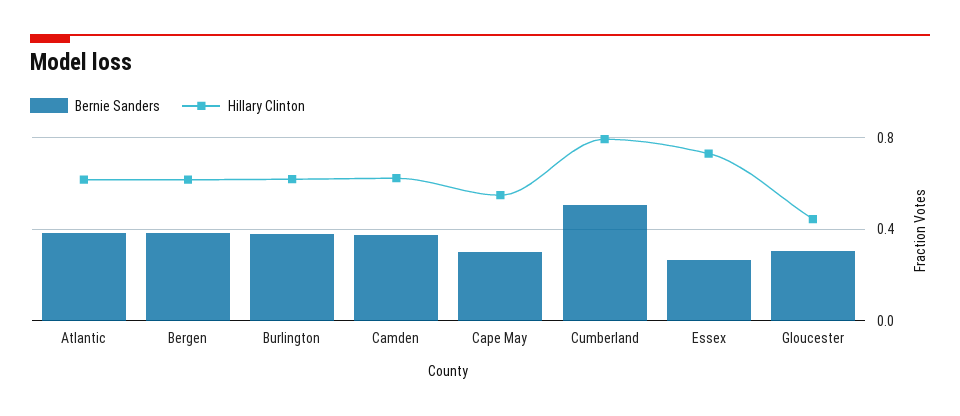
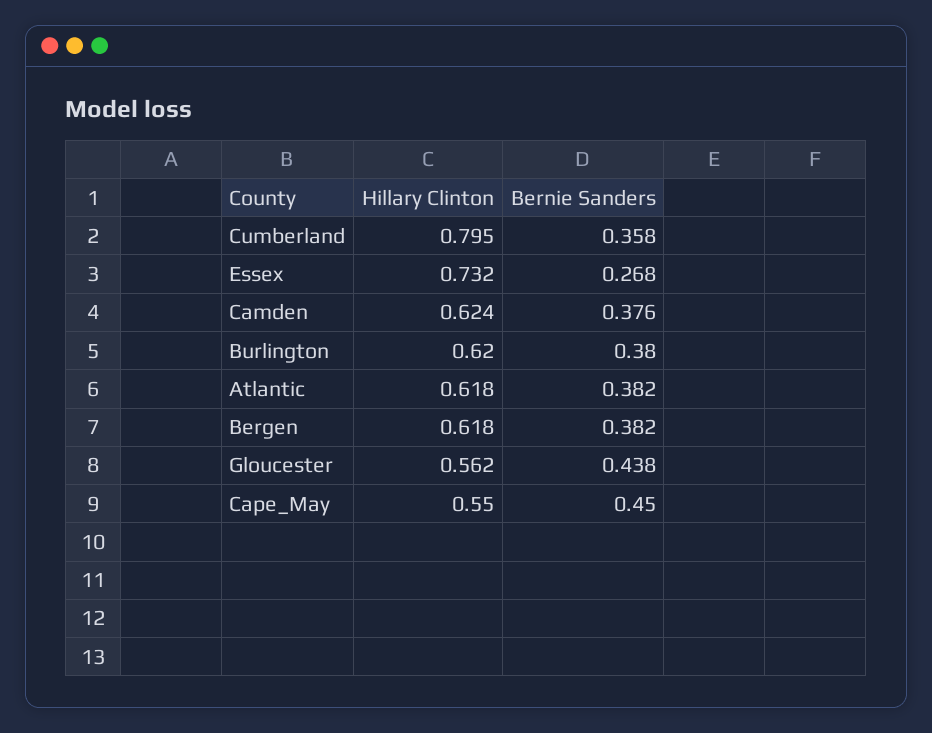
Bernie Sanders, Cape May: 0.3 -> 0.45
Bernie Sanders, Cumberland: 0.5 -> 0.358
Bernie Sanders, Gloucester: 0.3 -> 0.438
Hillary Clinton, Gloucester: 0.45 -> 0.562

